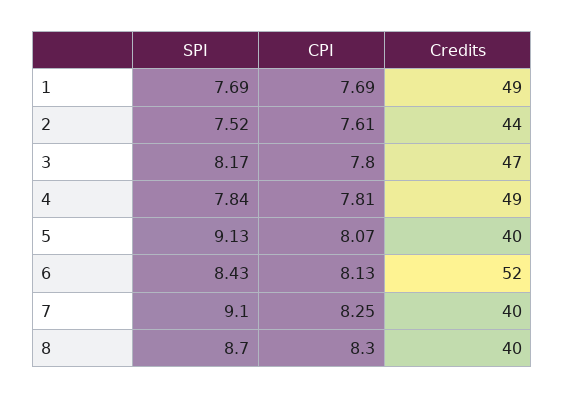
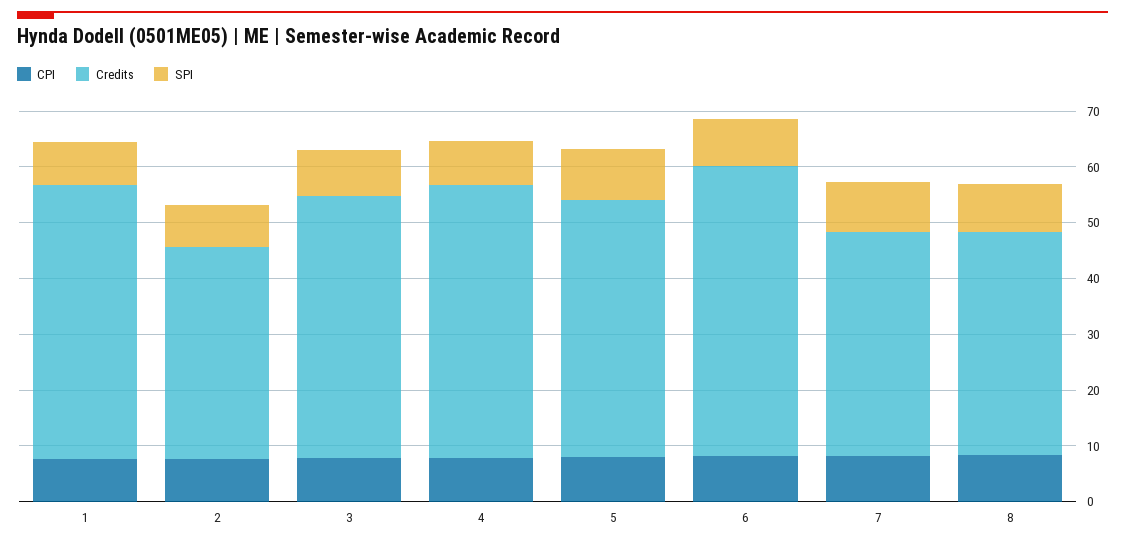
Credits, 2: 44 -> 38
Credits, 5: 40 -> 46

